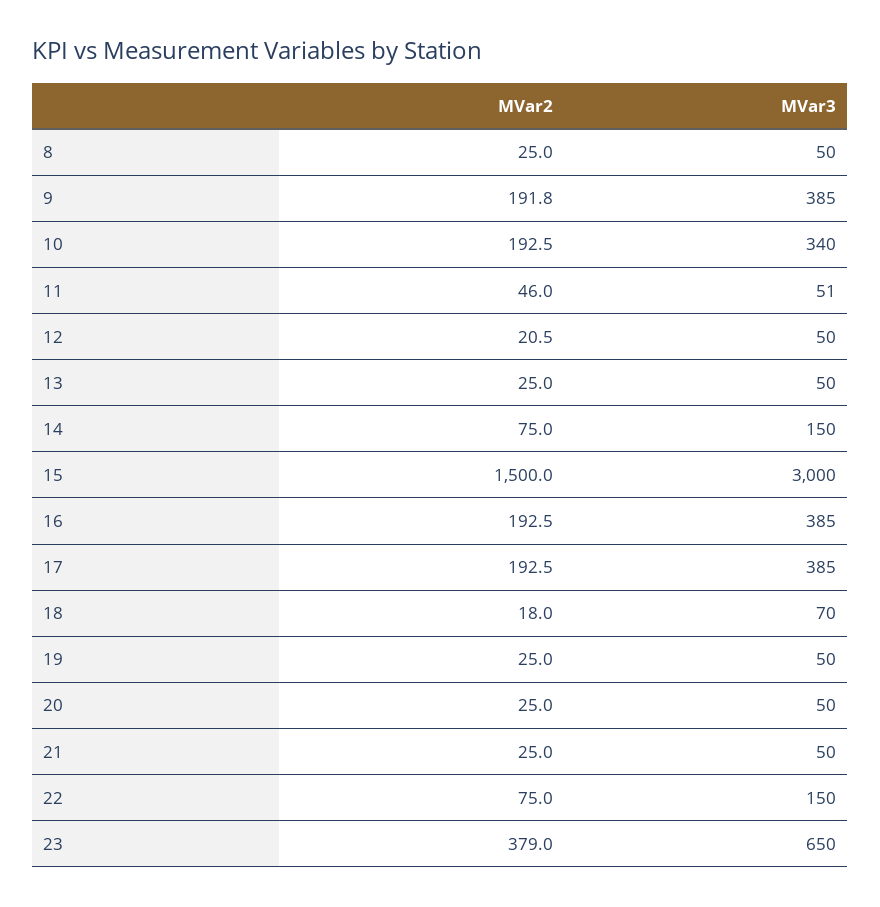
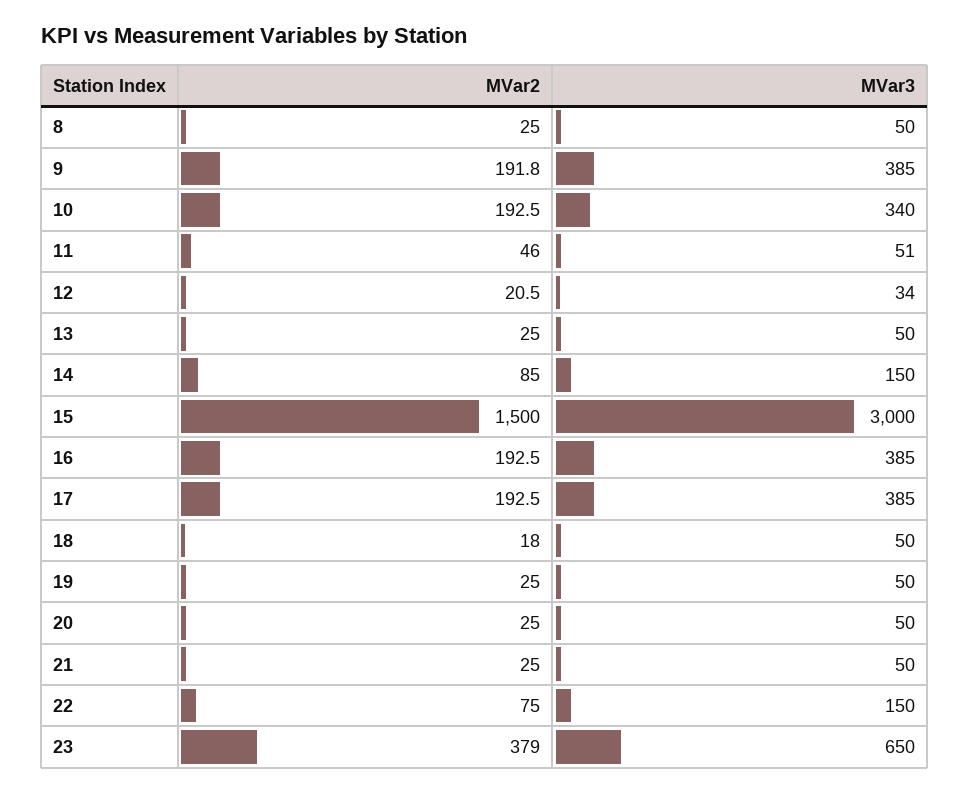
MVar3, 12: 50 -> 34
MVar2, 14: 75 -> 85
MVar3, 18: 70 -> 50

